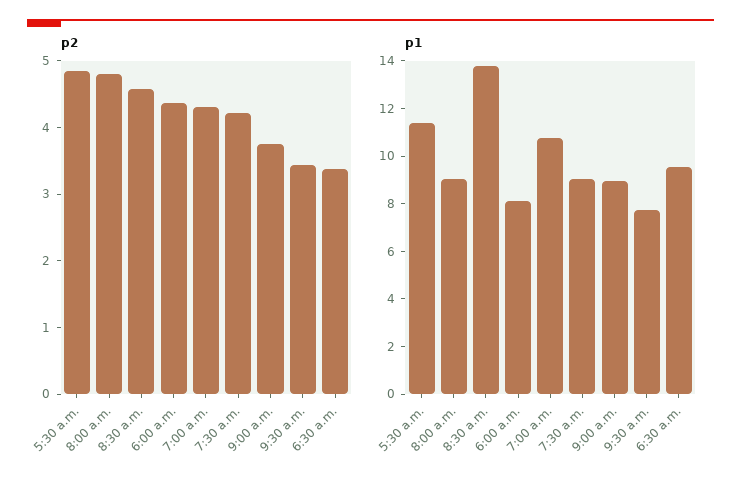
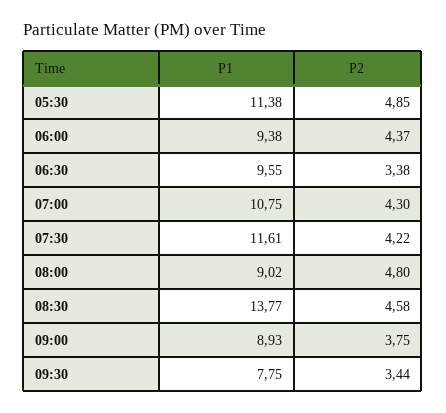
p1, 6:00 a.m.: 8 -> 9.38
p1, 7:30 a.m.: 9 -> 11.61

